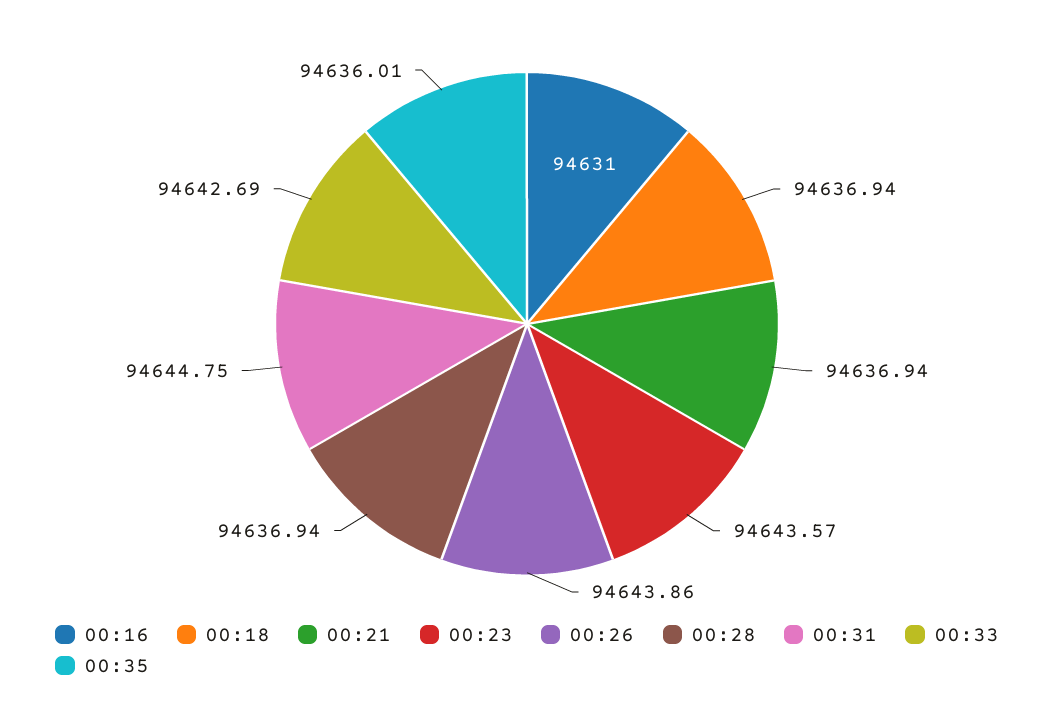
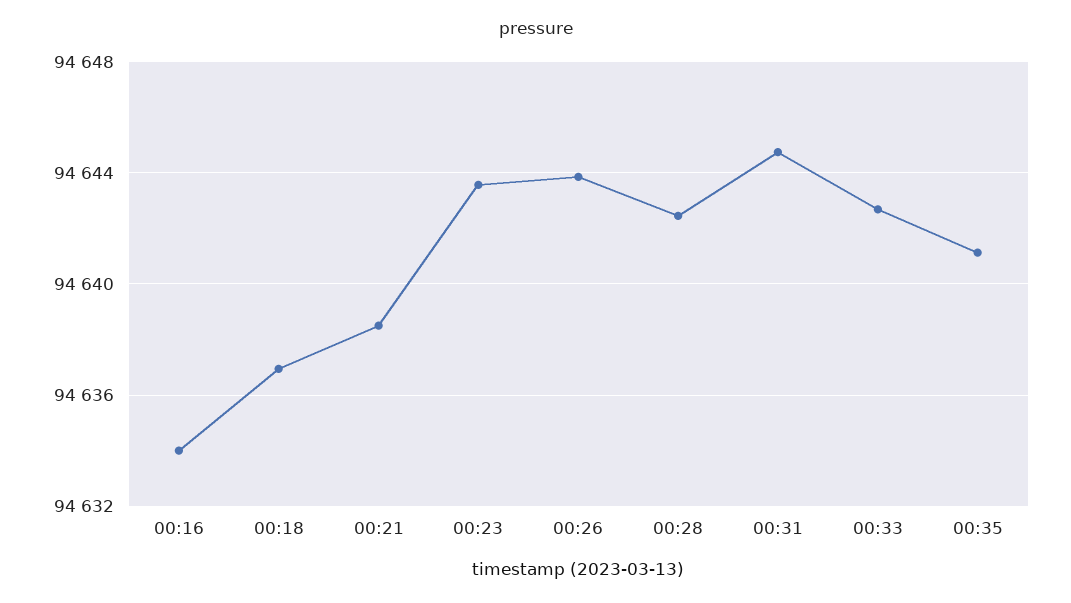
00:16: 94631 -> 94634
00:21: 94636.94 -> 94638.5
00:28: 94636.94 -> 94642.5
00:35: 94636.01 -> 94641

